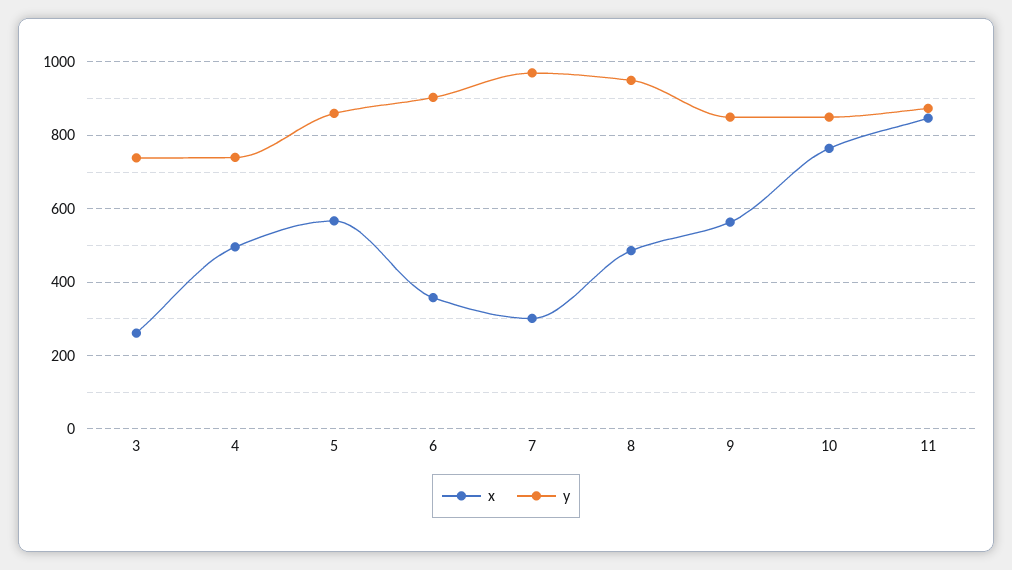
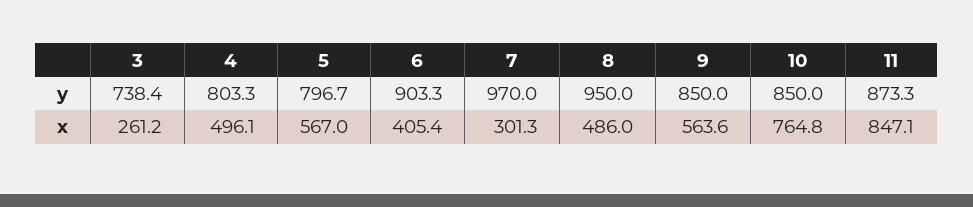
y, 4: 740 -> 803.3
y, 5: 860 -> 796.7
x, 6: 360 -> 405.4

